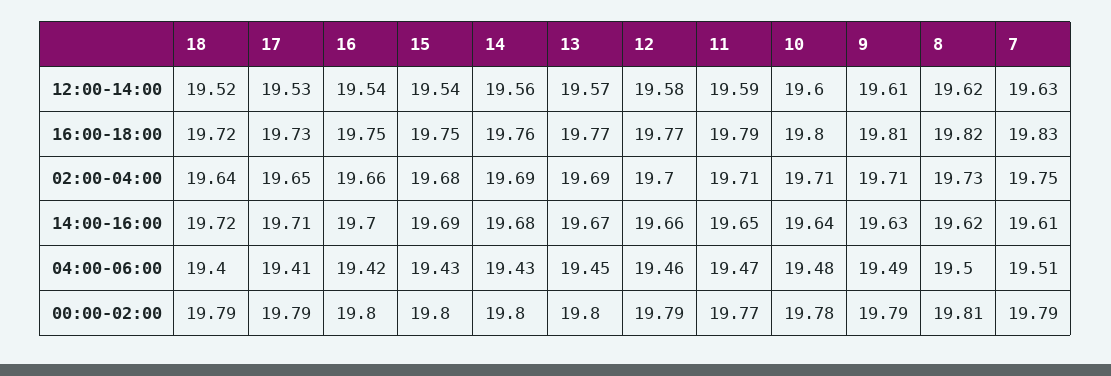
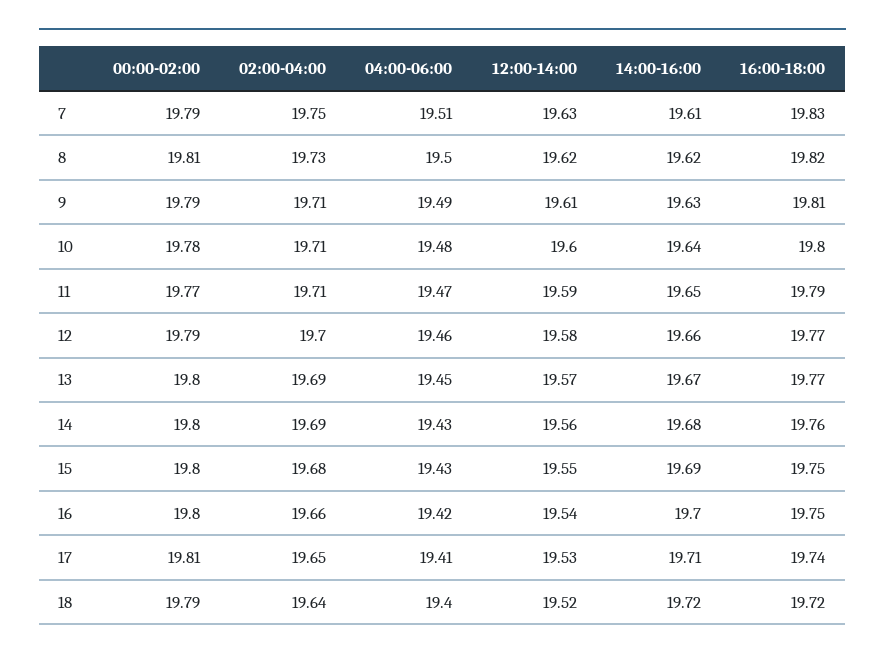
15, 12:00-14:00: 19.54 -> 19.55
17, 16:00-18:00: 19.73 -> 19.74
17, 00:00-02:00: 19.79 -> 19.81

